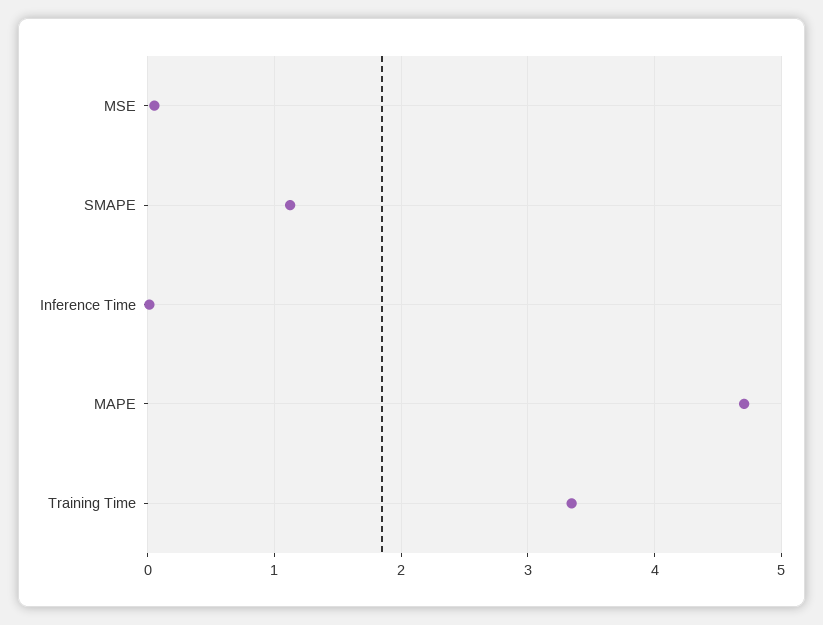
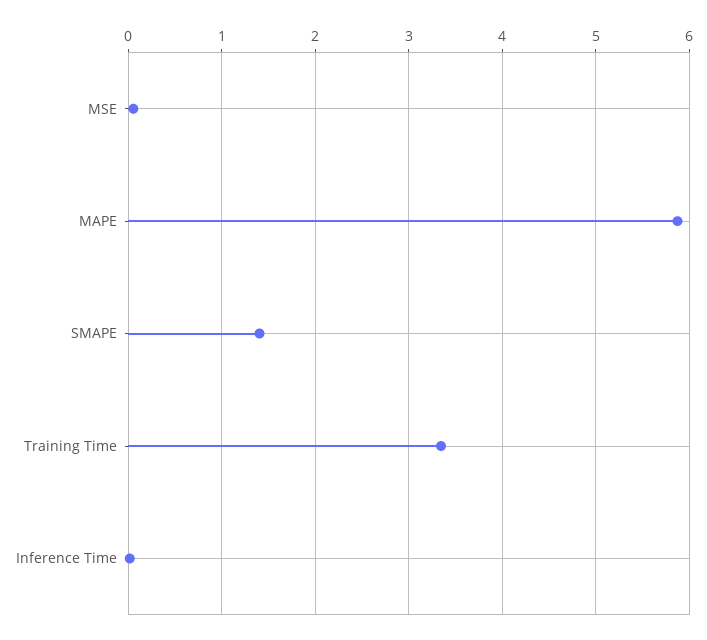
SMAPE: 1.1 -> 1.4
MAPE: 4.7 -> 5.9

